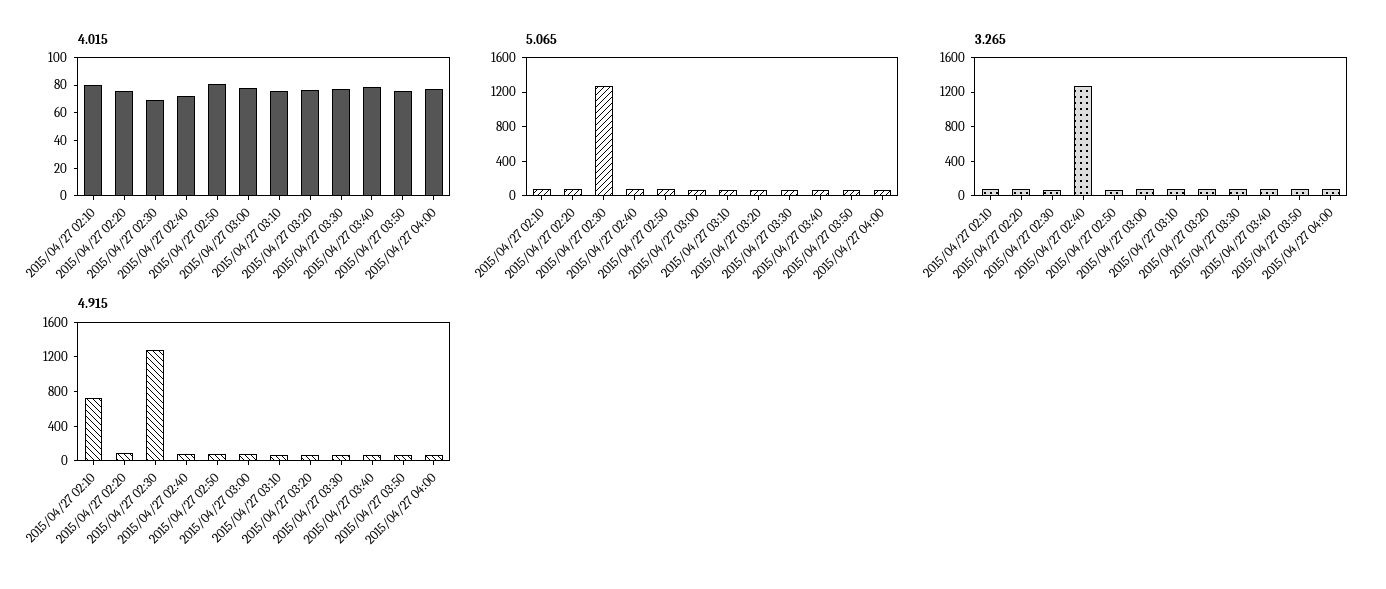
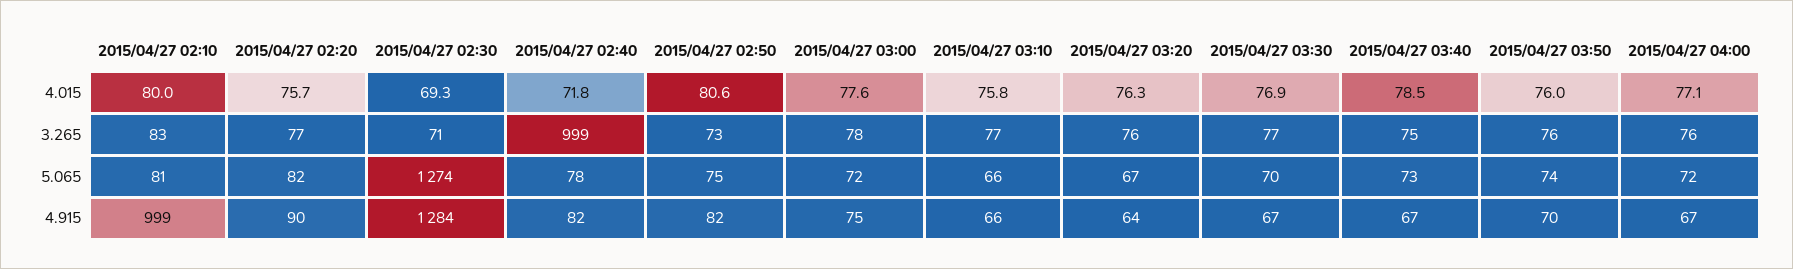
3.265, 2015/04/27 02:40: 1300 -> 999
4.915, 2015/04/27 02:10: 700 -> 999

